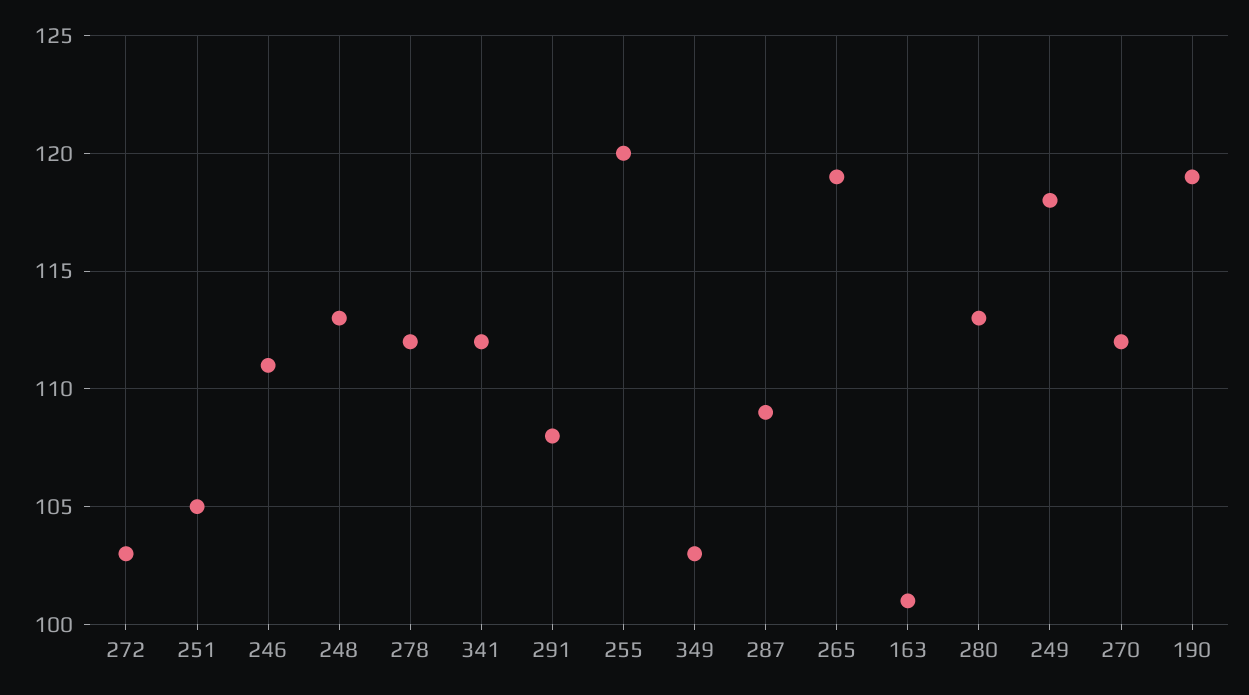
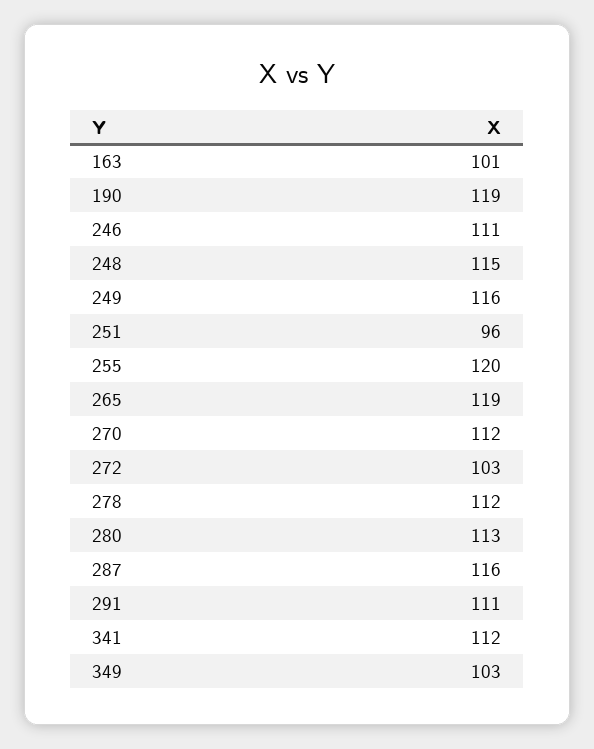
251: 105 -> 96
248: 113 -> 115
291: 108 -> 111
287: 109 -> 116
249: 118 -> 116

